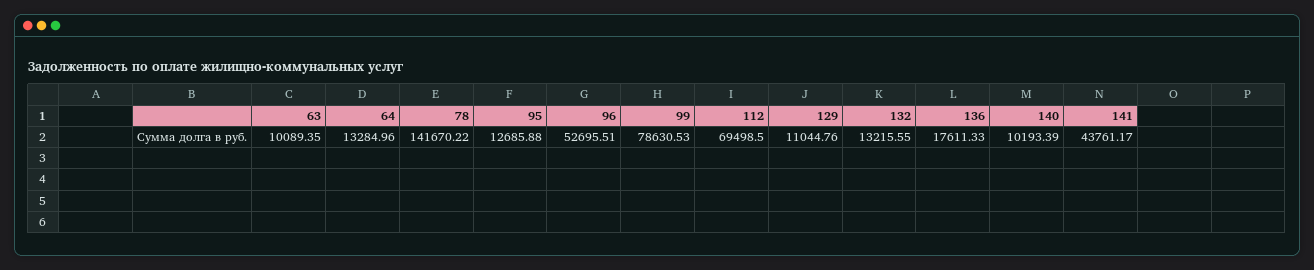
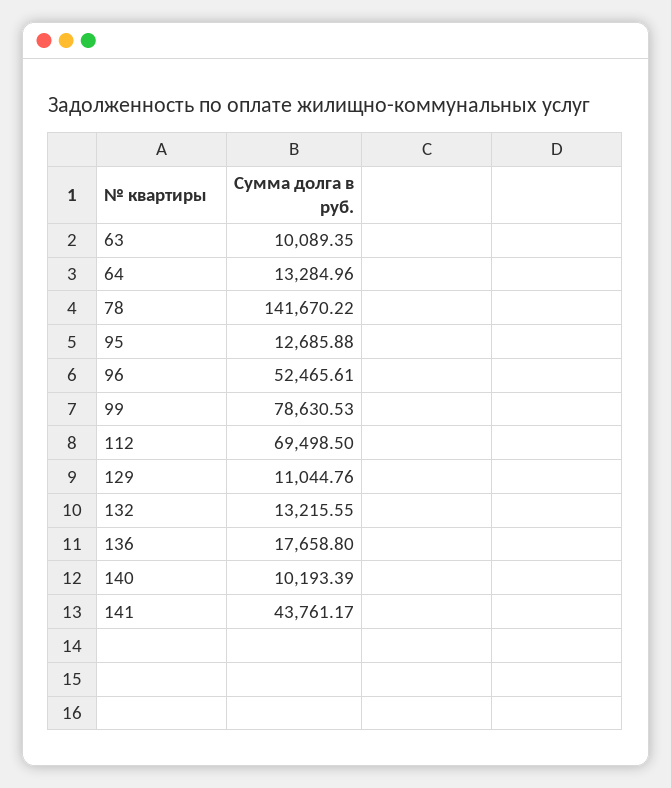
96: 52695.51 -> 52465.61
136: 17611.33 -> 17658.8

